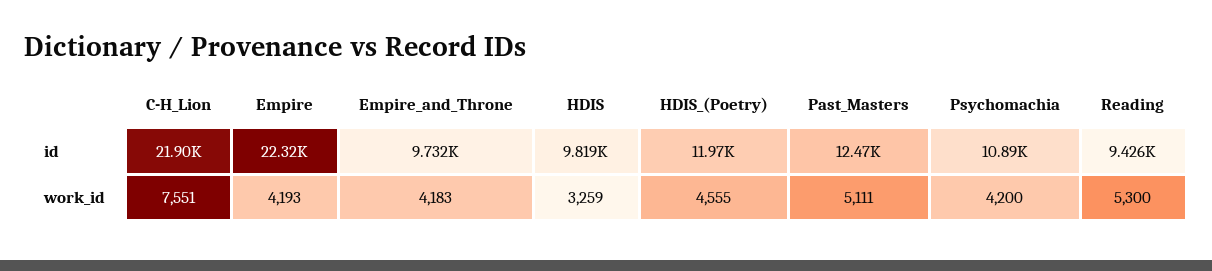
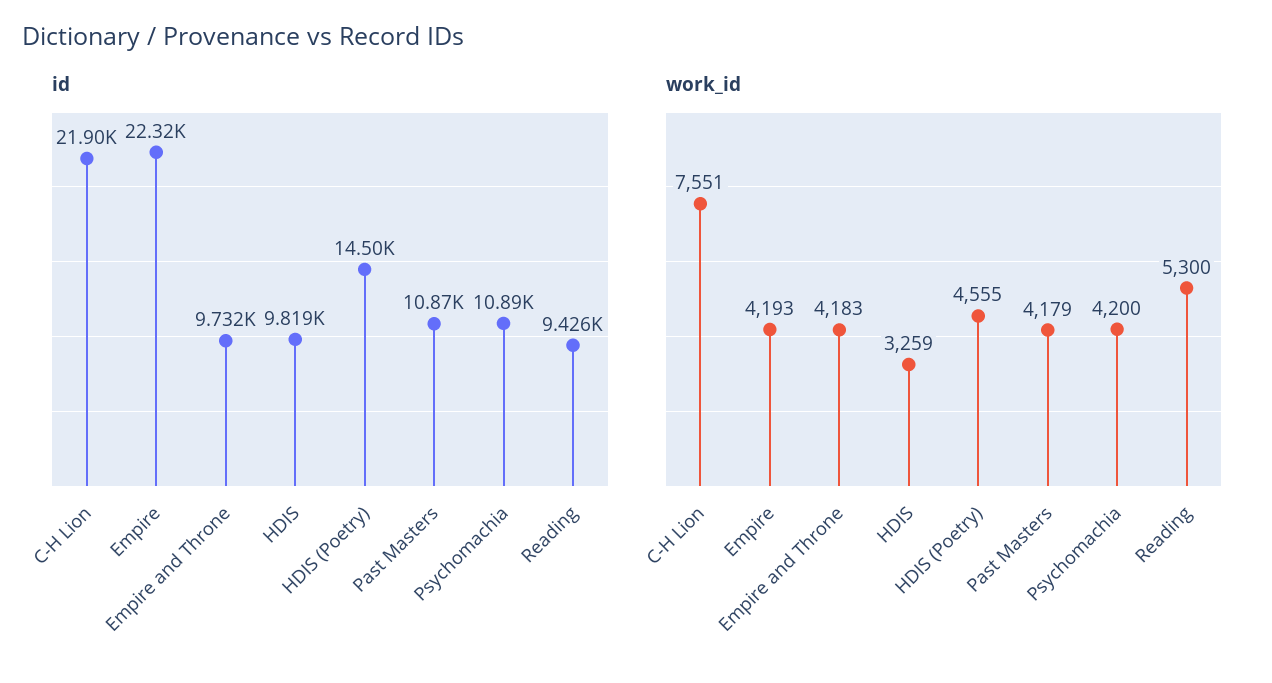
id, HDIS_(Poetry): 11970 -> 14500
id, Past_Masters: 12470 -> 10870
work_id, Past_Masters: 5111 -> 4179

